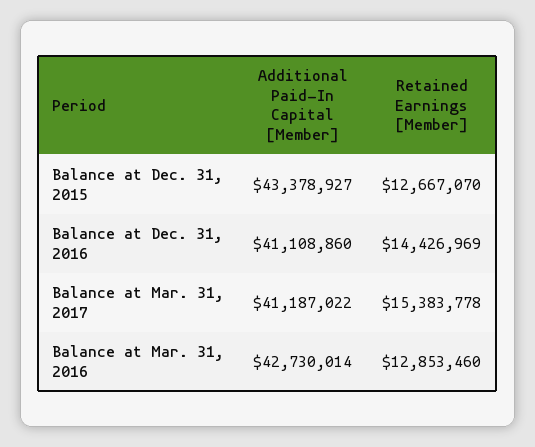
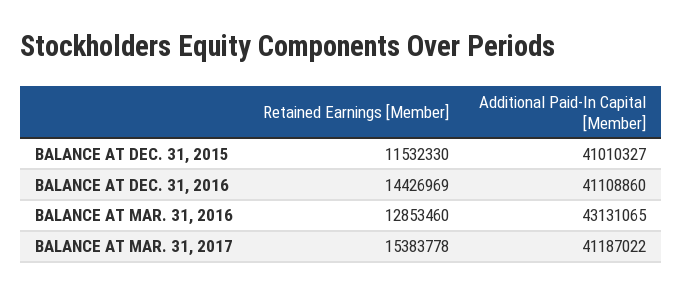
Additional Paid-In Capital [Member], Balance at Dec. 31, 2015: 43378927 -> 41010327
Retained Earnings [Member], Balance at Dec. 31, 2015: 12667070 -> 11532330
Additional Paid-In Capital [Member], Balance at Mar. 31, 2016: 42730014 -> 43131065

